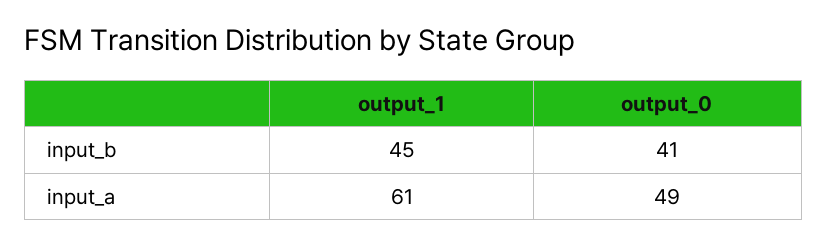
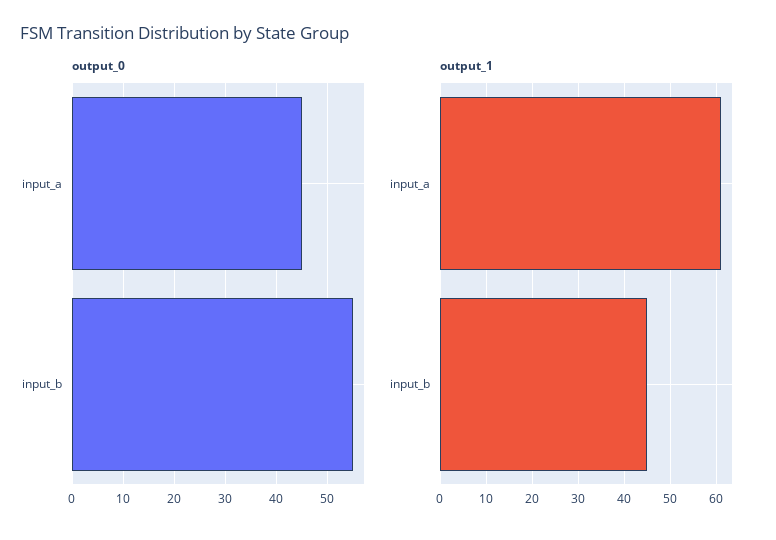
output_0, input_b: 41 -> 55
output_0, input_a: 49 -> 45

